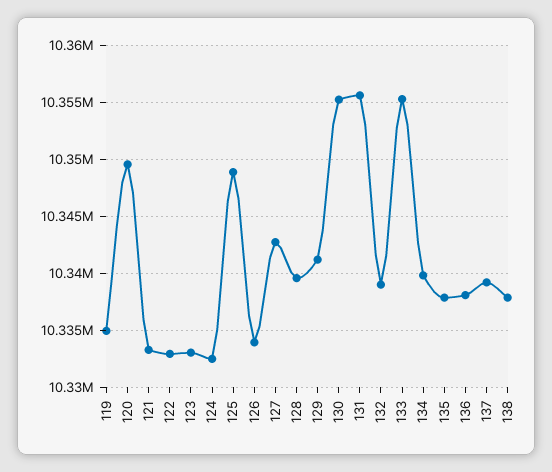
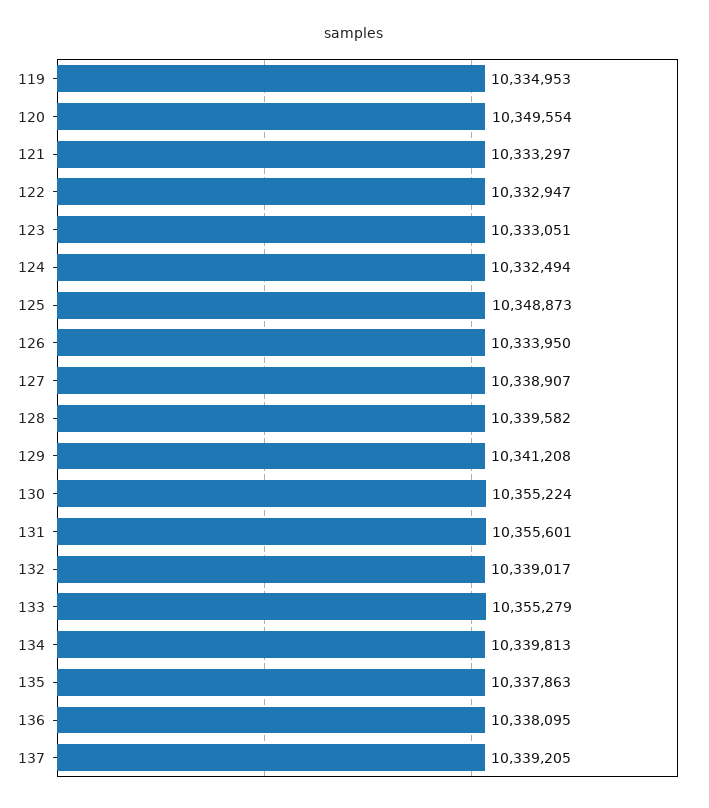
127: 10343000 -> 10338907
138: 10338000 -> none

